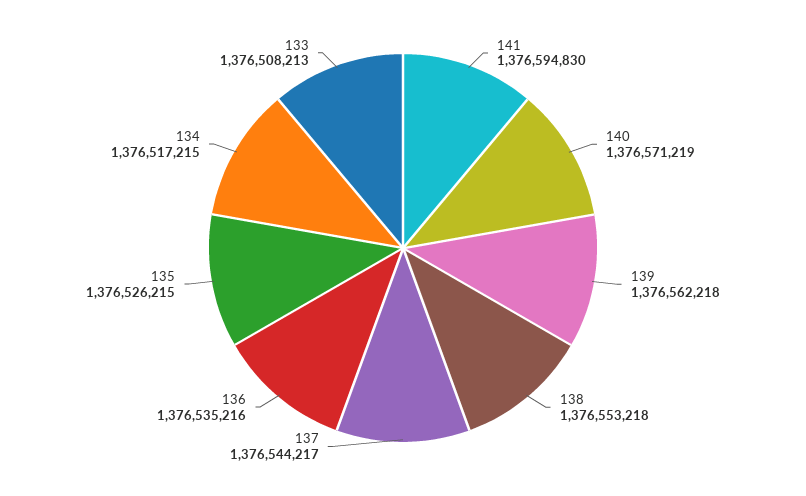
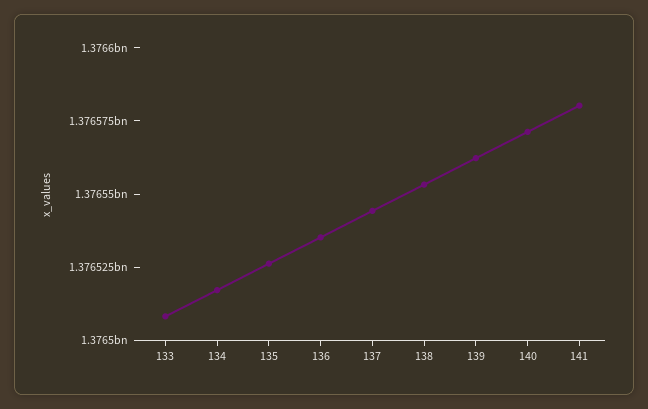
141: 1376594830 -> 1376580000

